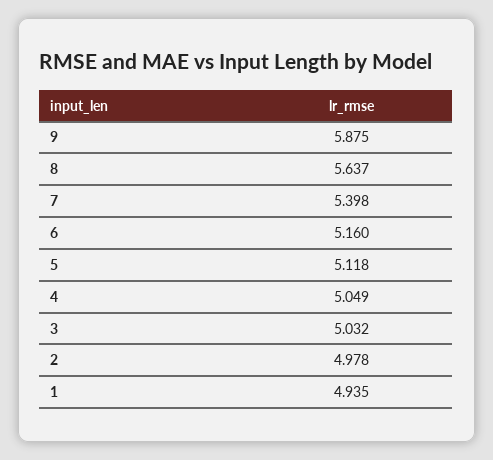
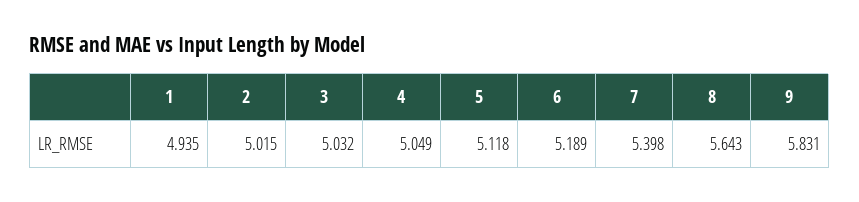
9: 5.875 -> 5.831
8: 5.637 -> 5.643
6: 5.16 -> 5.189
2: 4.978 -> 5.015

